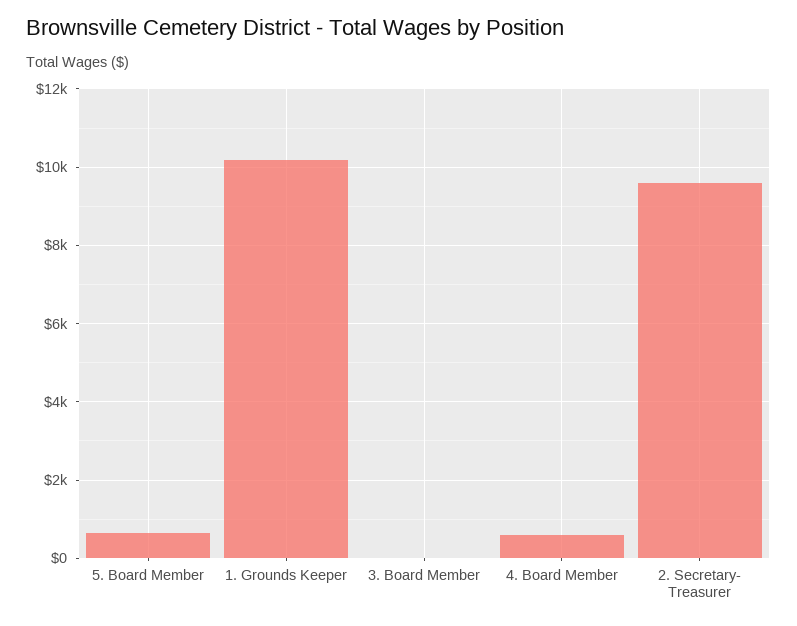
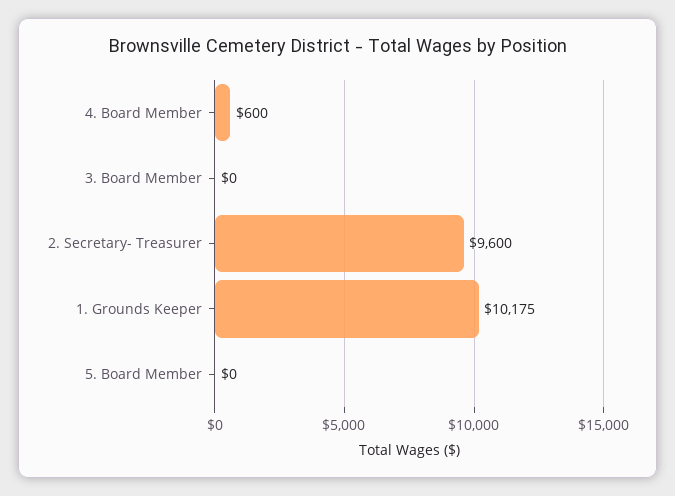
5. Board Member: 600 -> 0

